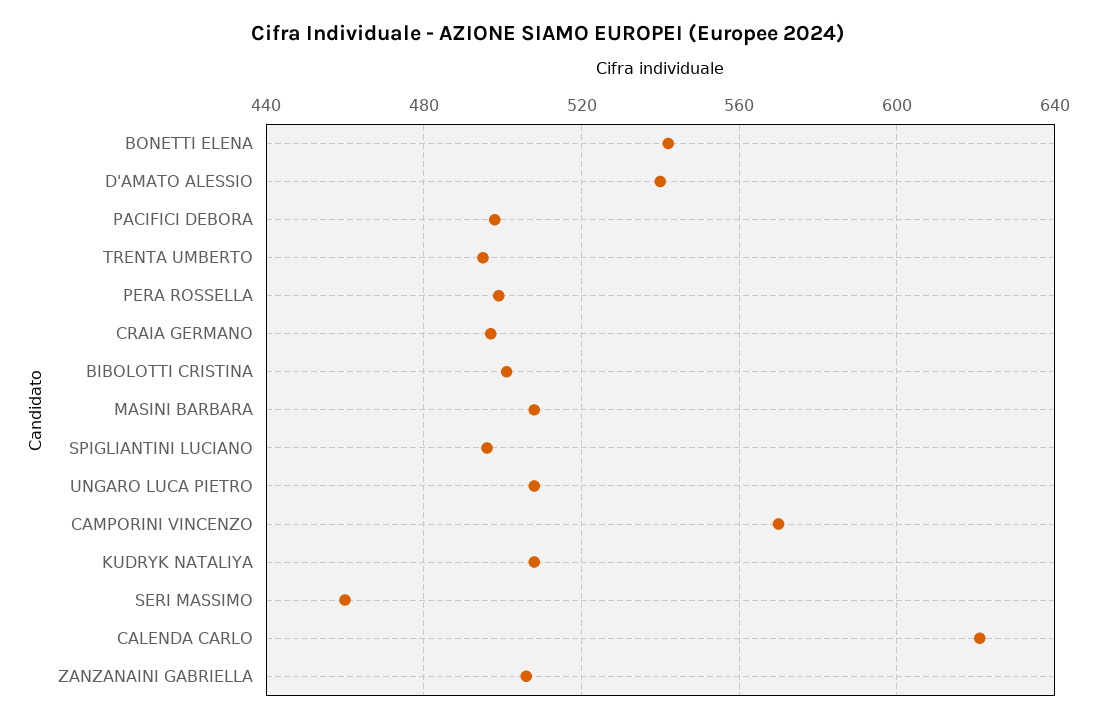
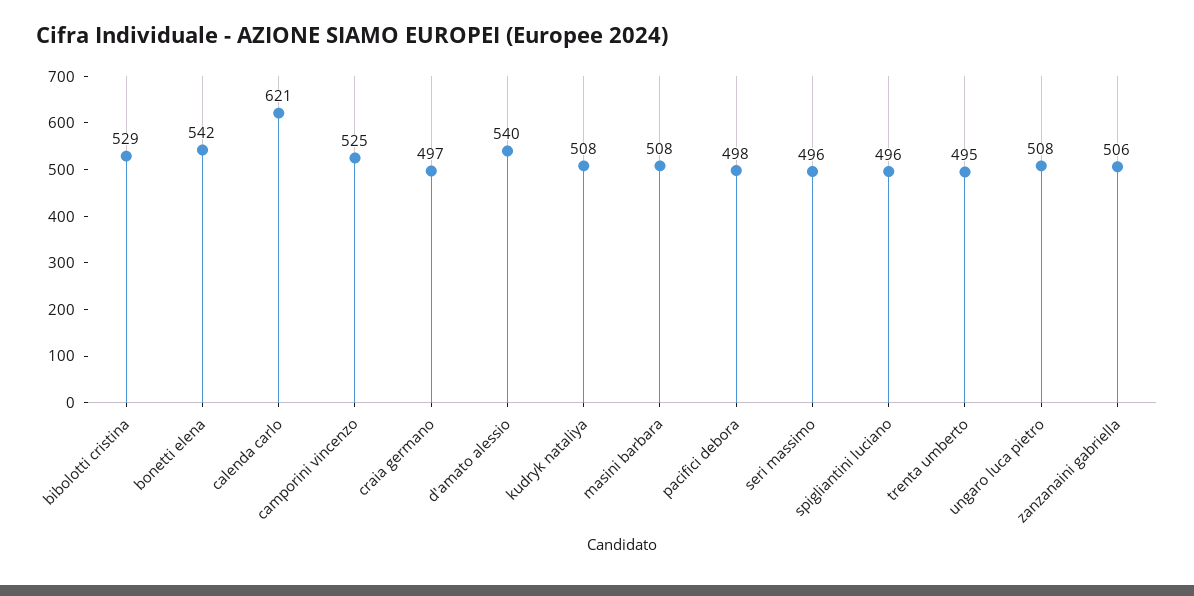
PERA ROSSELLA: 500 -> none
BIBOLOTTI CRISTINA: 500 -> 529
CAMPORINI VINCENZO: 570 -> 525
SERI MASSIMO: 460 -> 496

